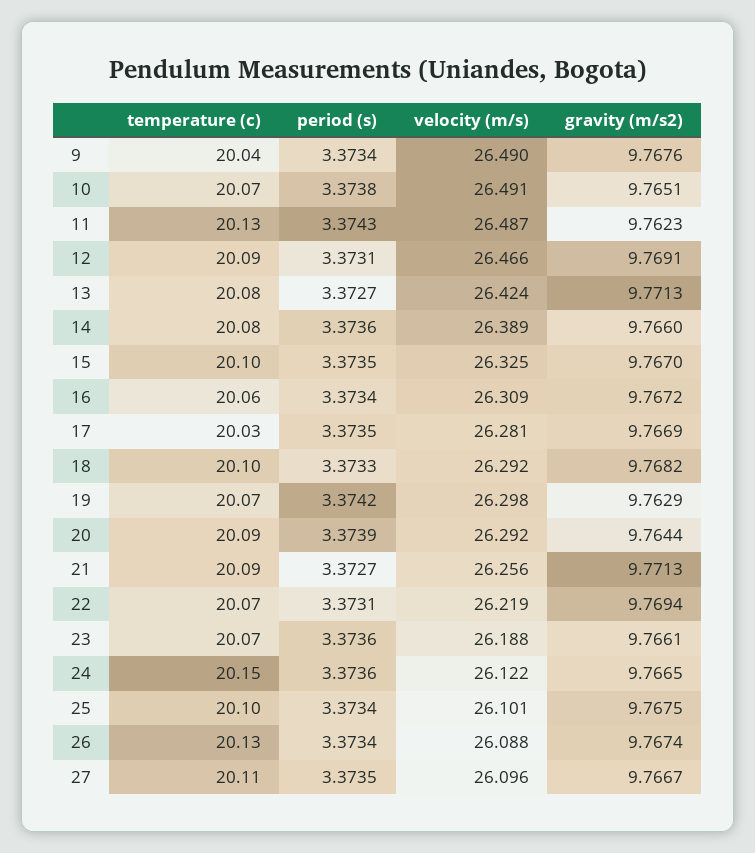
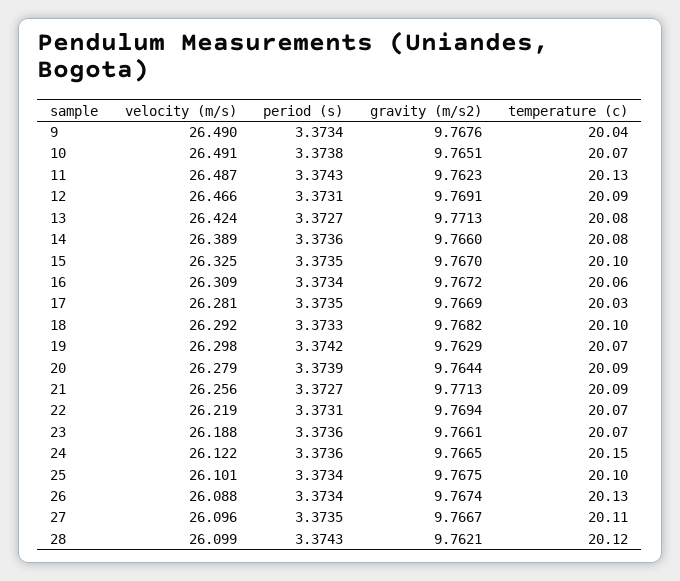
velocity (m/s), 20: 26.292 -> 26.279
velocity (m/s), 28: none -> 26.099
period (s), 28: none -> 3.3743
gravity (m/s2), 28: none -> 9.7621
temperature (c), 28: none -> 20.12

